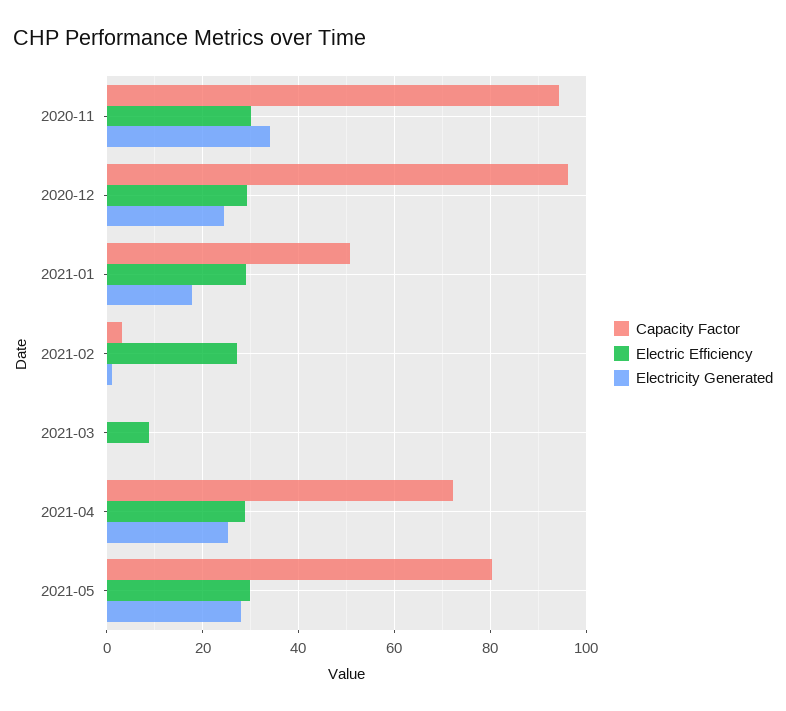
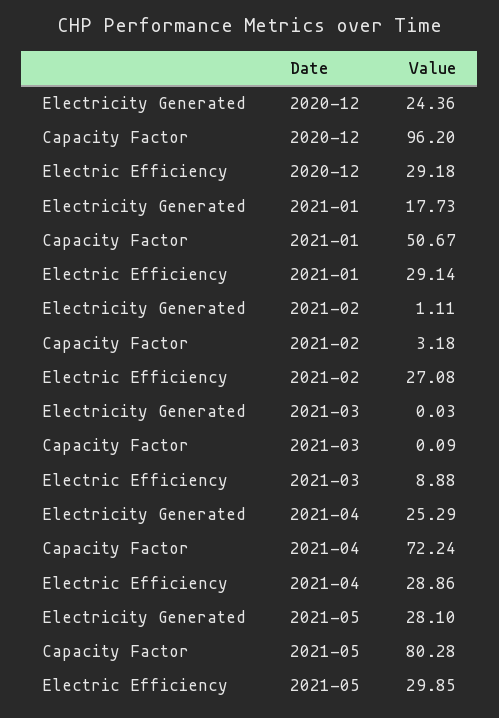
Capacity Factor, 2020-11: 94 -> none
Electric Efficiency, 2020-11: 30 -> none
Electricity Generated, 2020-11: 34 -> none

